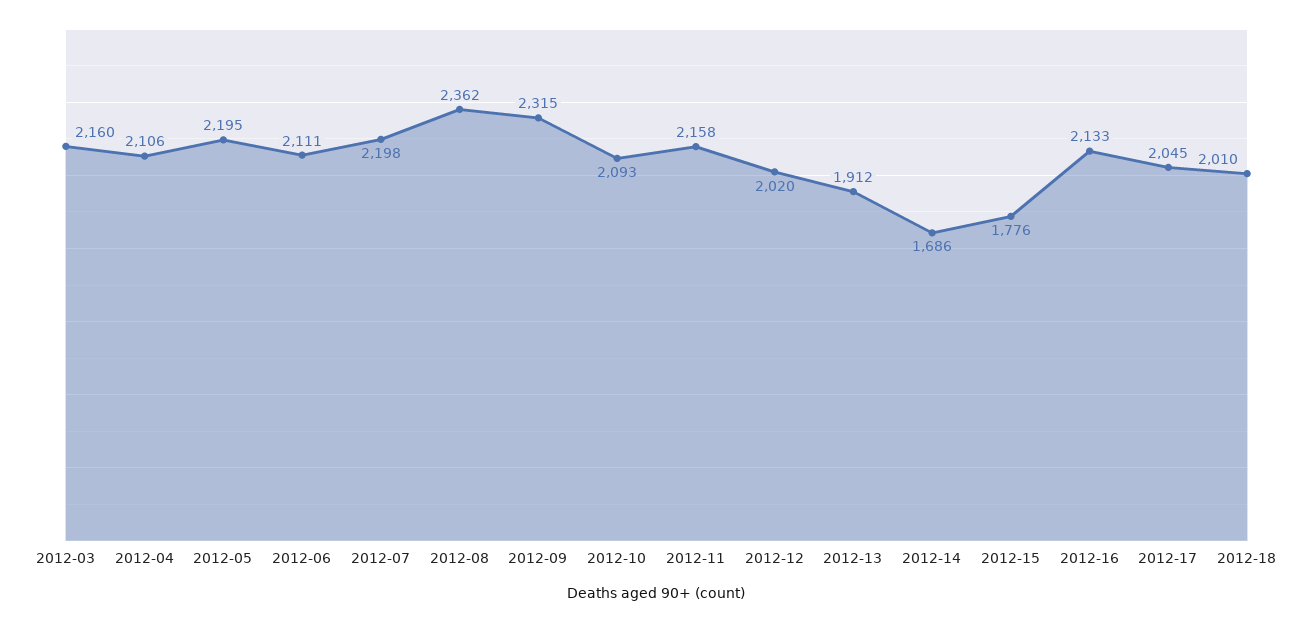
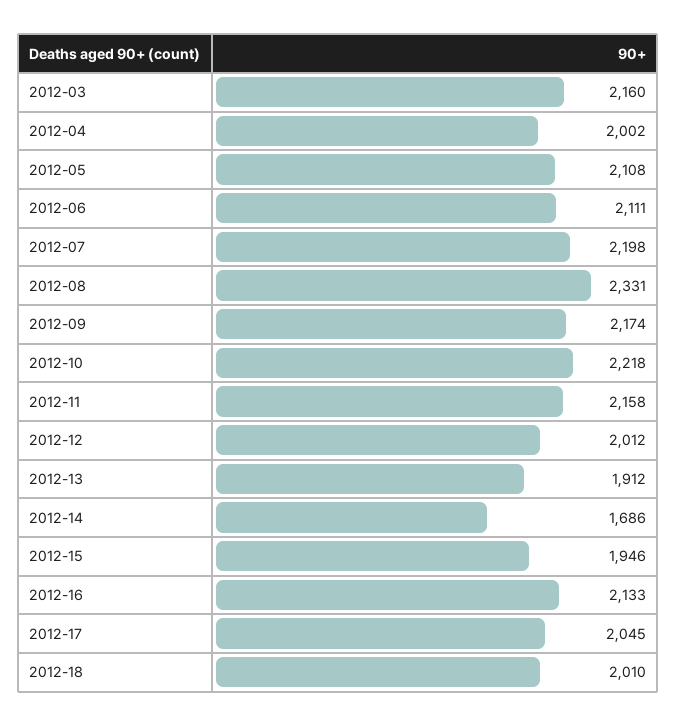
2012-04: 2106 -> 2002
2012-05: 2195 -> 2108
2012-08: 2362 -> 2331
2012-09: 2315 -> 2174
2012-10: 2093 -> 2218
2012-12: 2020 -> 2012
2012-15: 1776 -> 1946

